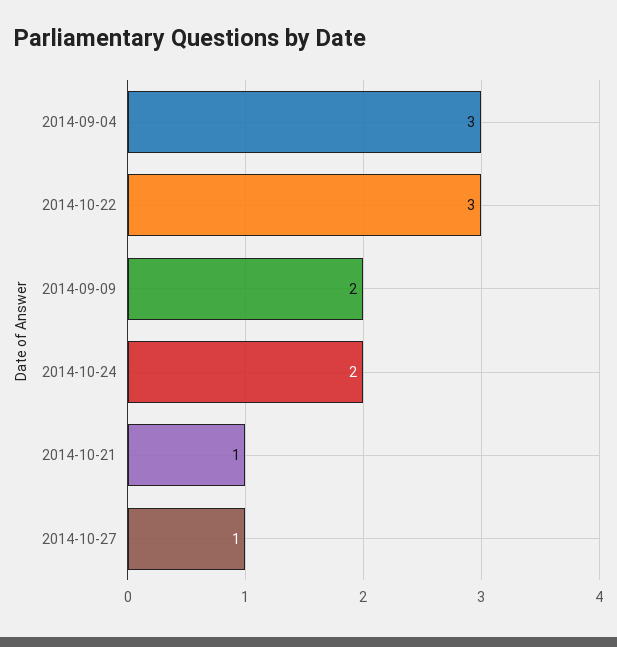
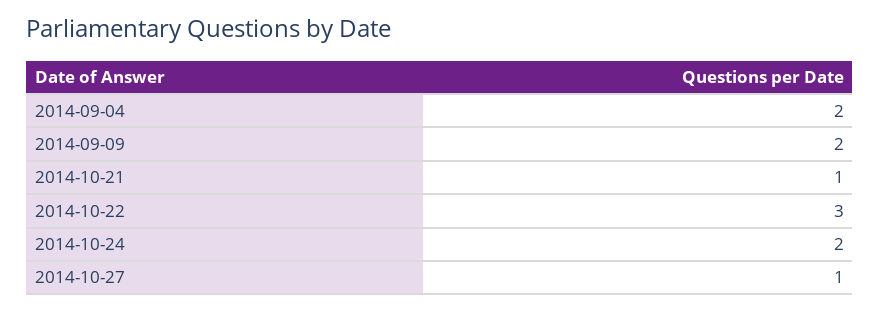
2014-09-04: 3 -> 2

